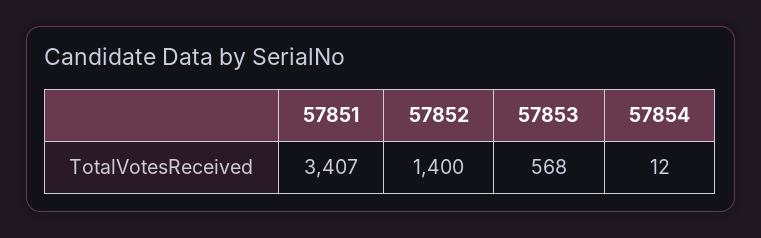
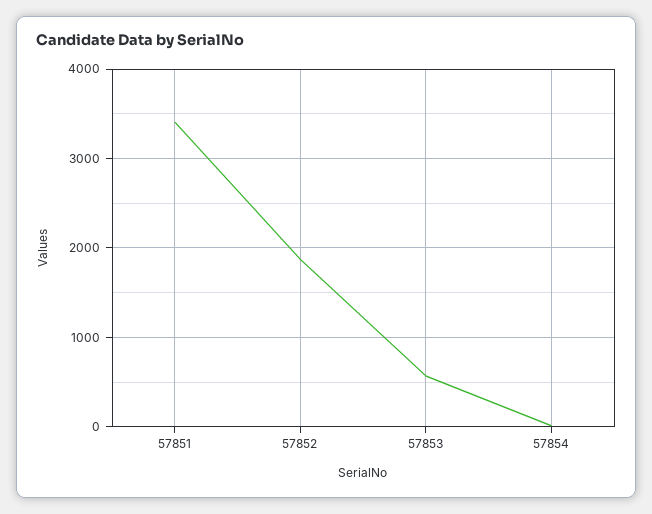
57852: 1400 -> 1900

